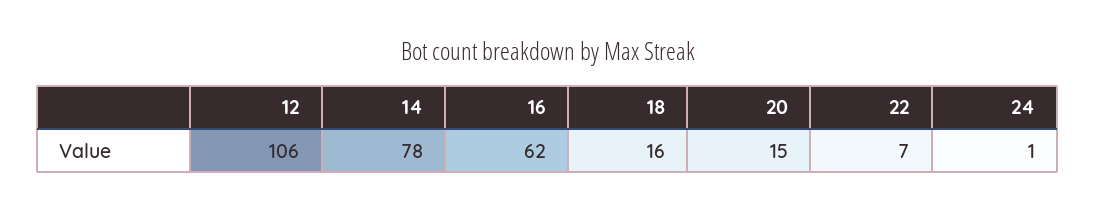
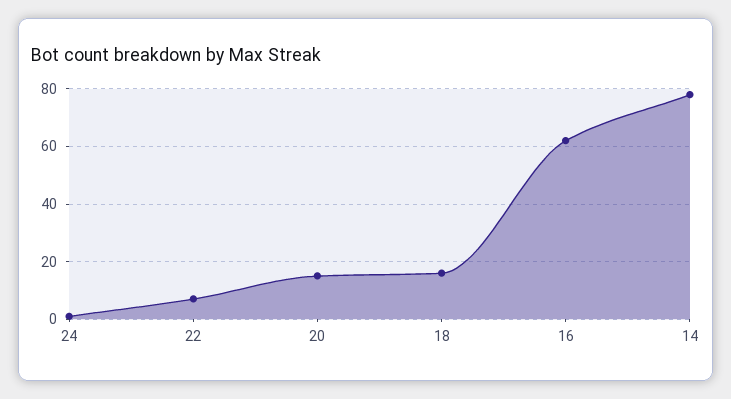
12: 106 -> none

